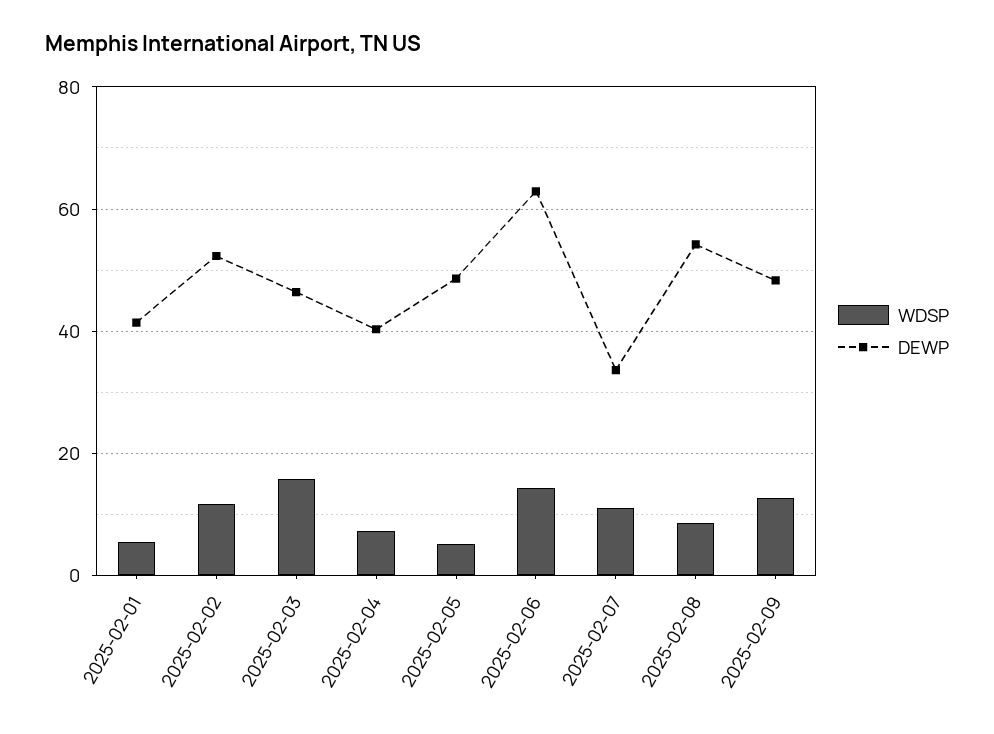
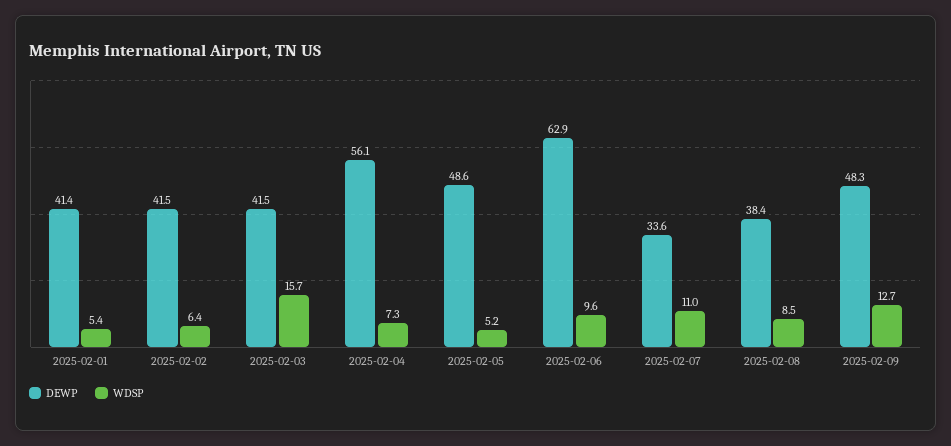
WDSP, 2025-02-02: 12 -> 6.4
DEWP, 2025-02-02: 52 -> 41.5
DEWP, 2025-02-03: 46 -> 41.5
DEWP, 2025-02-04: 40 -> 56.1
WDSP, 2025-02-06: 14 -> 9.6
DEWP, 2025-02-08: 54 -> 38.4

